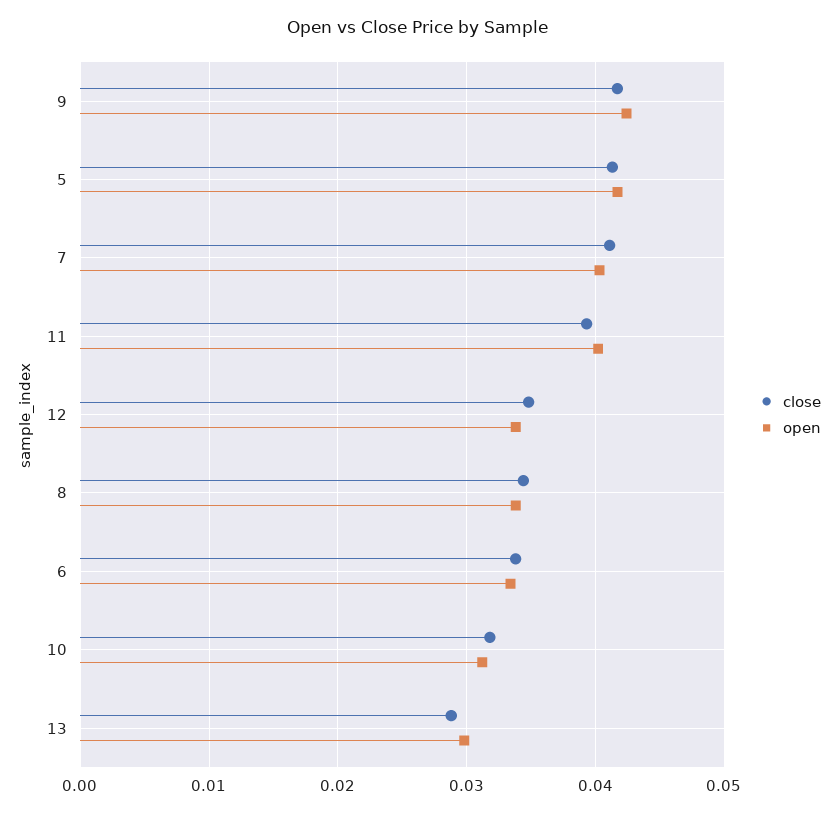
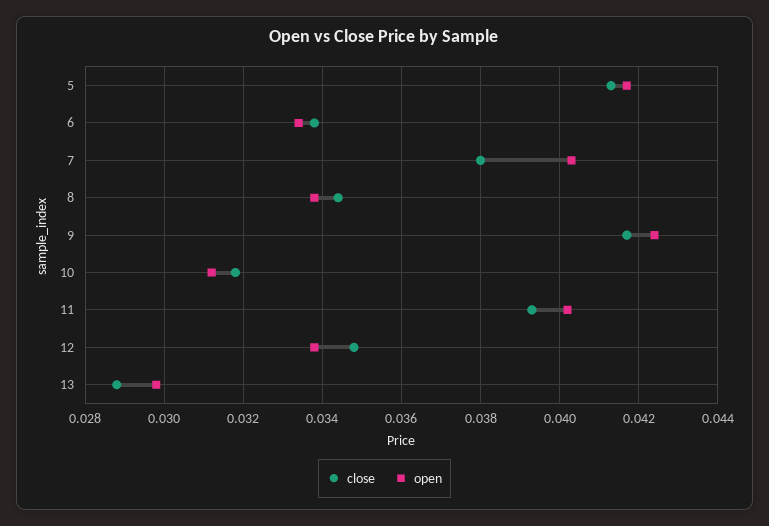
close, 7: 0.041 -> 0.038

